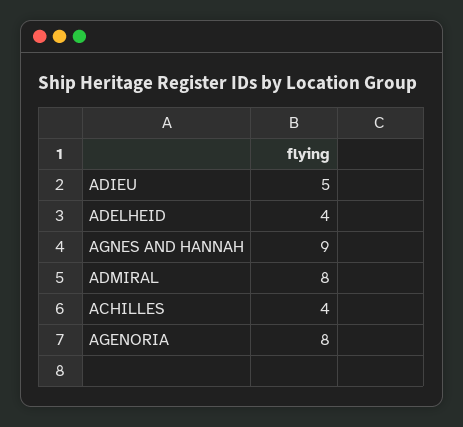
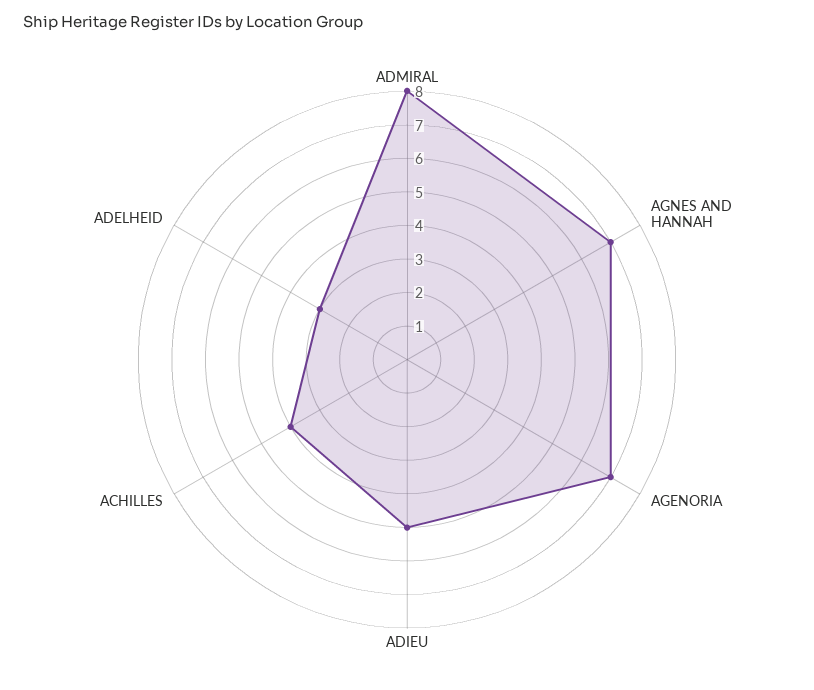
ADELHEID: 4 -> 3
AGNES AND HANNAH: 9 -> 7
AGENORIA: 8 -> 7

